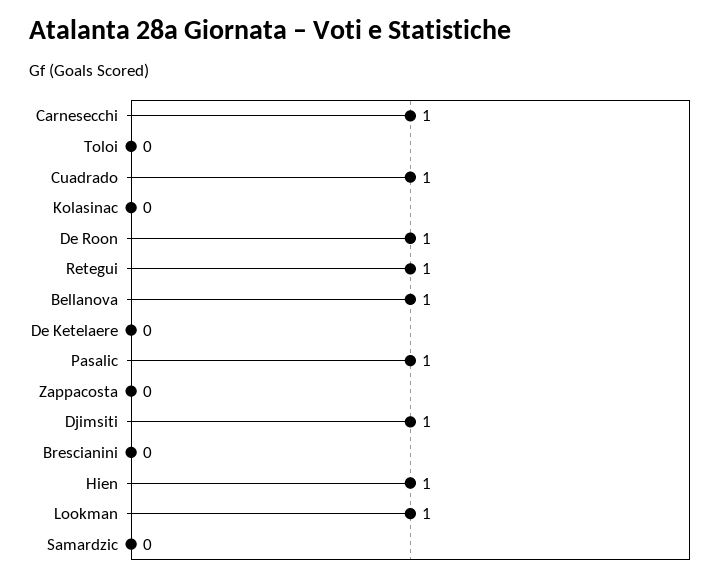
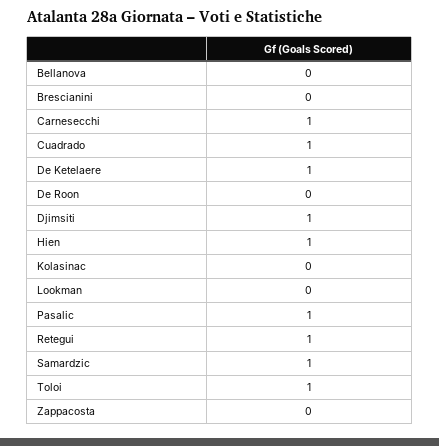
Toloi: 0 -> 1
De Roon: 1 -> 0
Bellanova: 1 -> 0
De Ketelaere: 0 -> 1
Lookman: 1 -> 0
Samardzic: 0 -> 1

